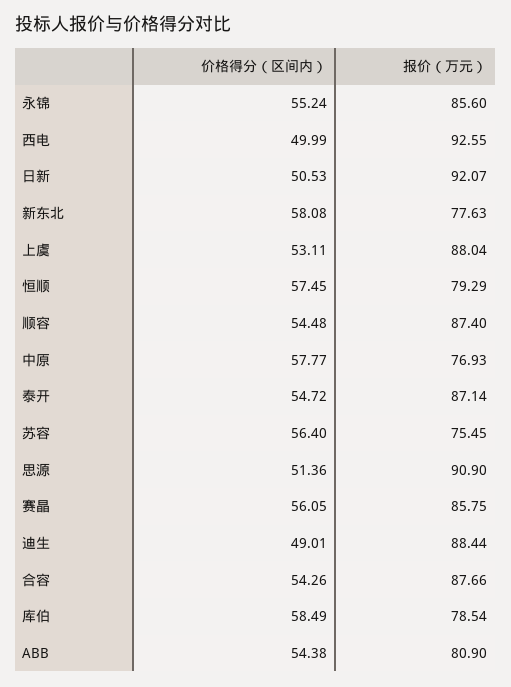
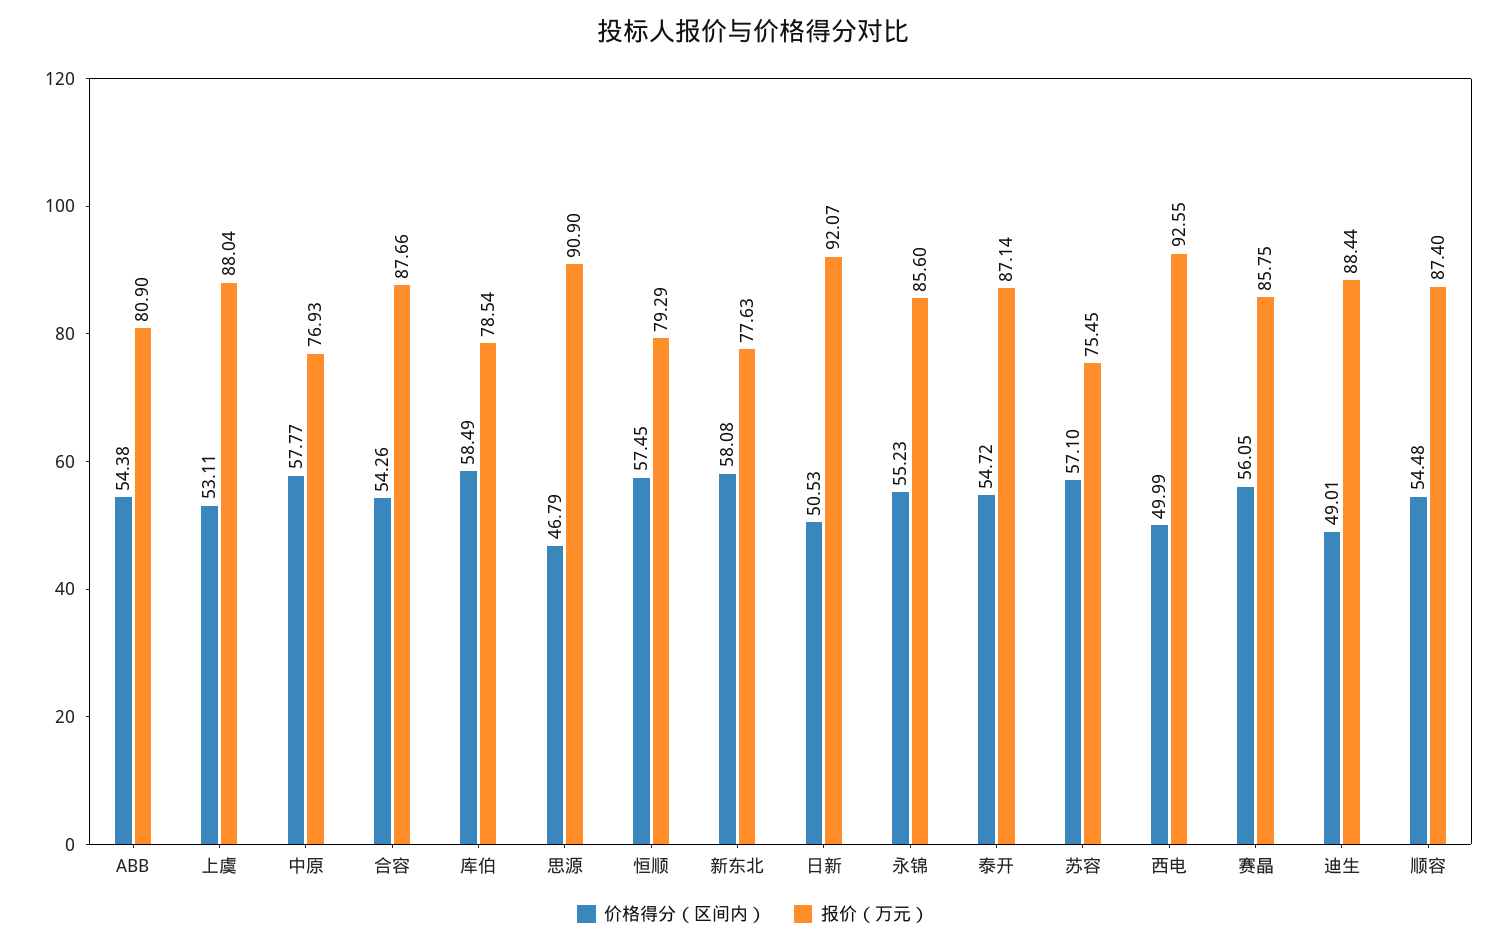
价格得分（区间内）, 永锦: 55.24 -> 55.23
价格得分（区间内）, 苏容: 56.4 -> 57.1
价格得分（区间内）, 思源: 51.36 -> 46.79

